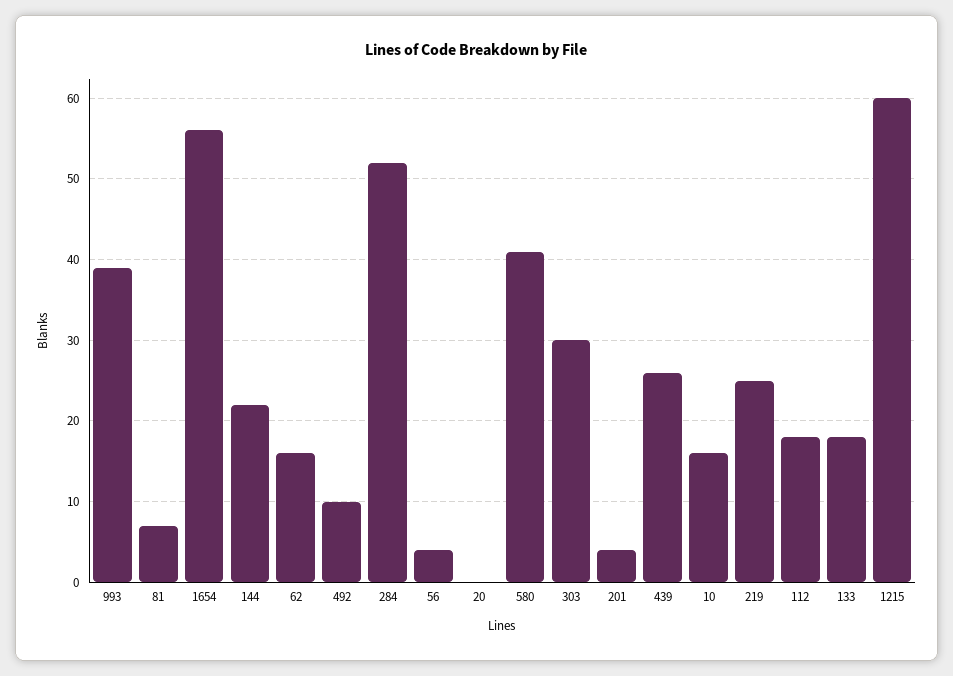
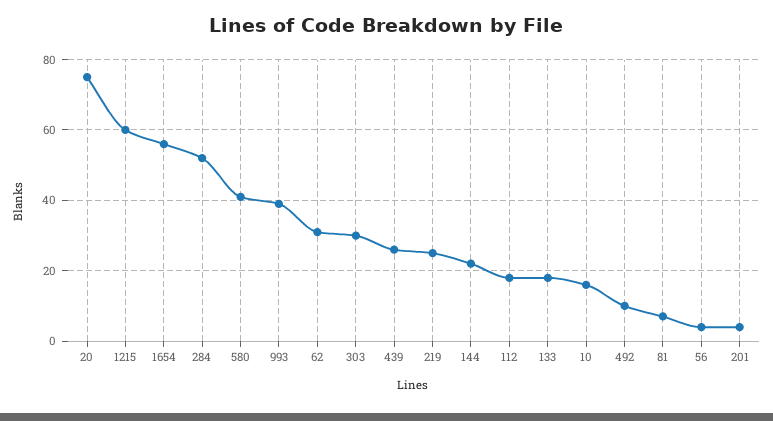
62: 16 -> 30
20: 0 -> 75

